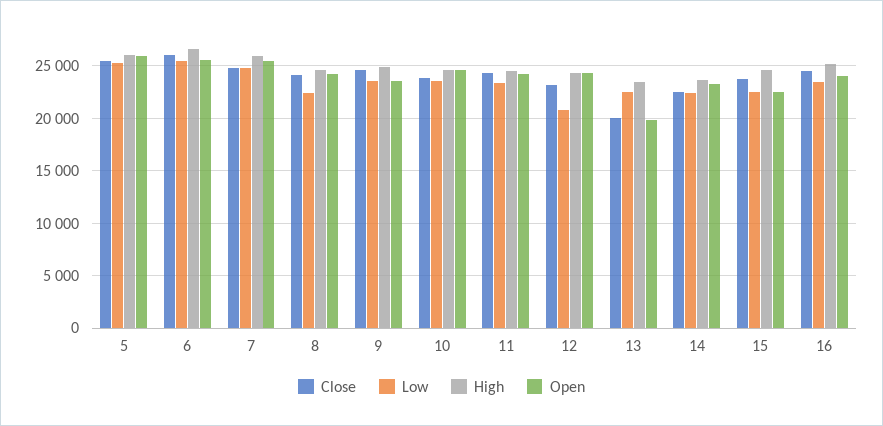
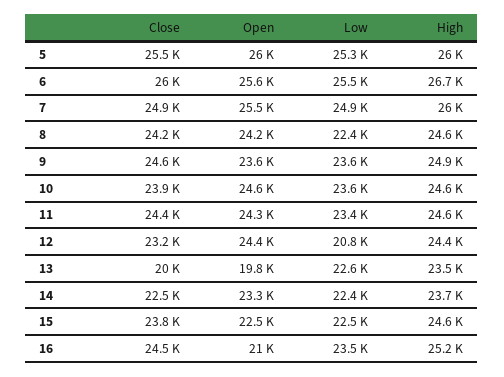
Open, 16: 24000 -> 21000

